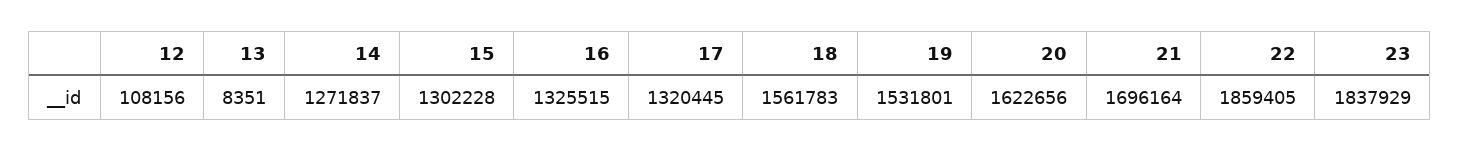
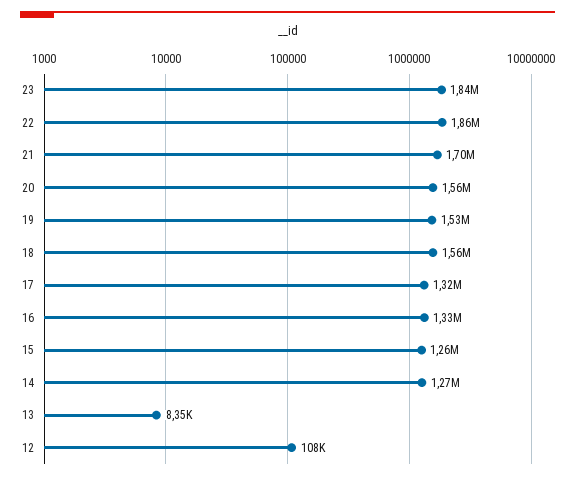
15: 1302228 -> 1260000
20: 1622656 -> 1560000

